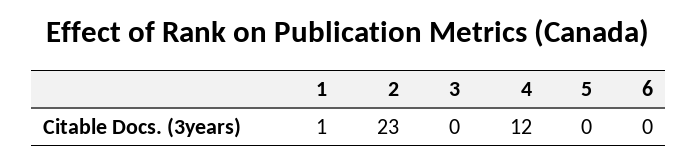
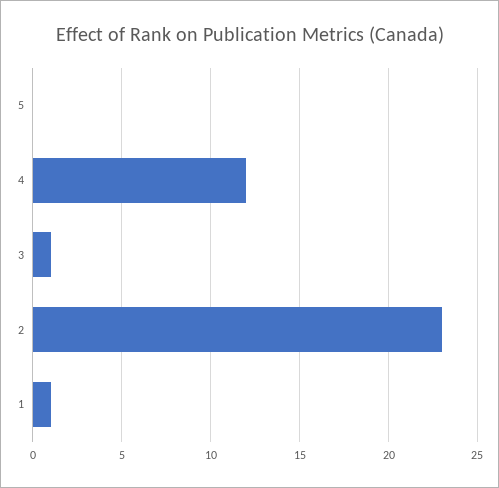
3: 0 -> 1
6: 0 -> none

